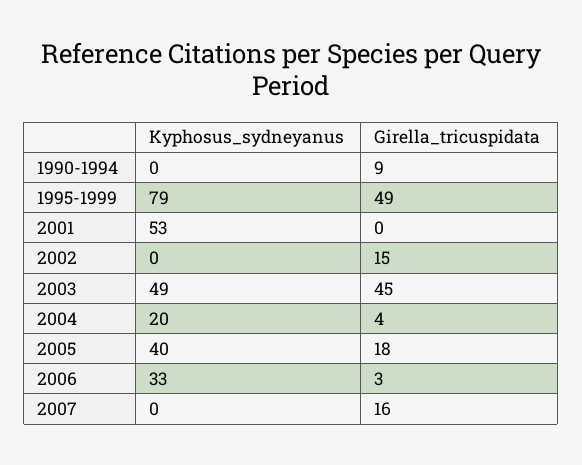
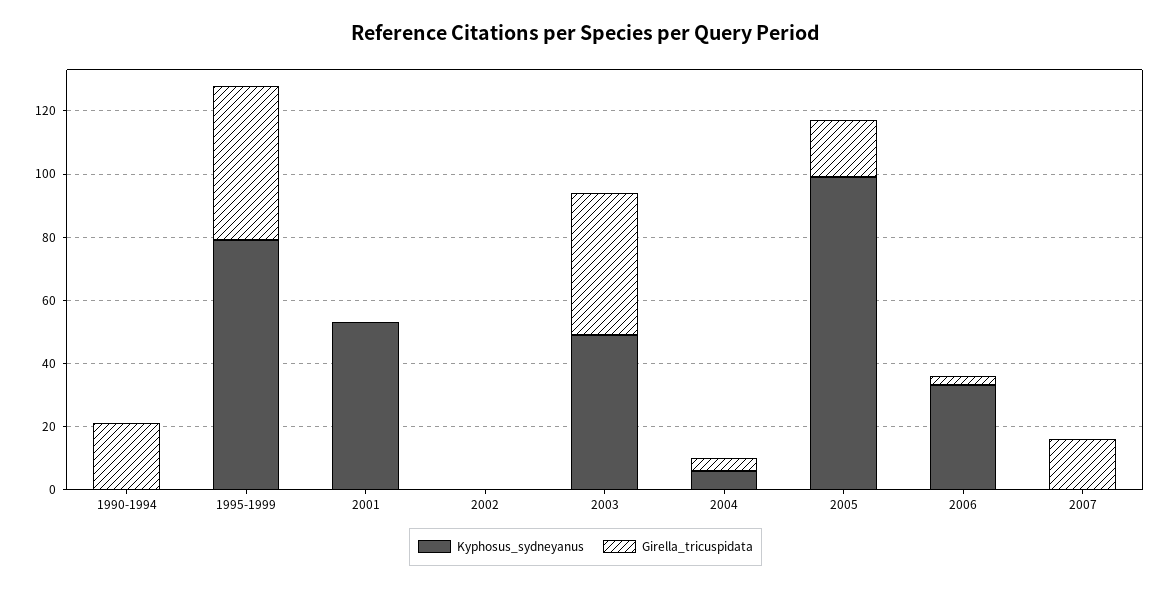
Girella_tricuspidata, 1990-1994: 9 -> 20
Girella_tricuspidata, 2002: 15 -> 0
Kyphosus_sydneyanus, 2004: 20 -> 5
Kyphosus_sydneyanus, 2005: 40 -> 100

